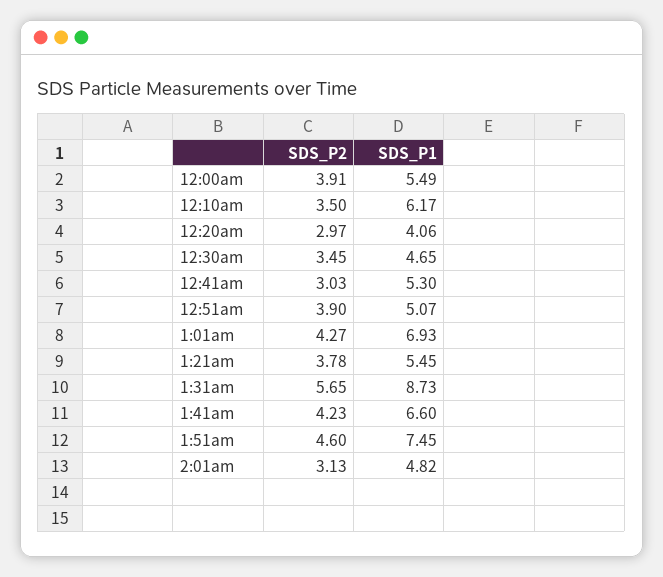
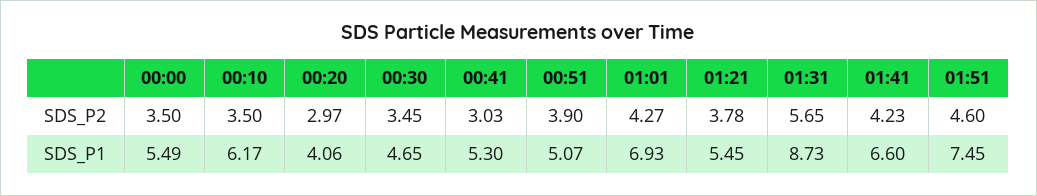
SDS_P2, 12:00am: 3.91 -> 3.5
SDS_P2, 2:01am: 3.13 -> none
SDS_P1, 2:01am: 4.82 -> none

